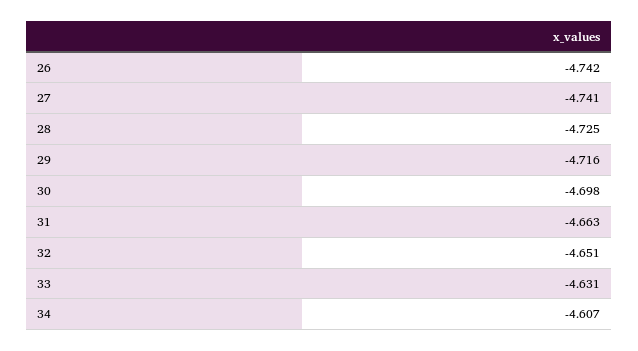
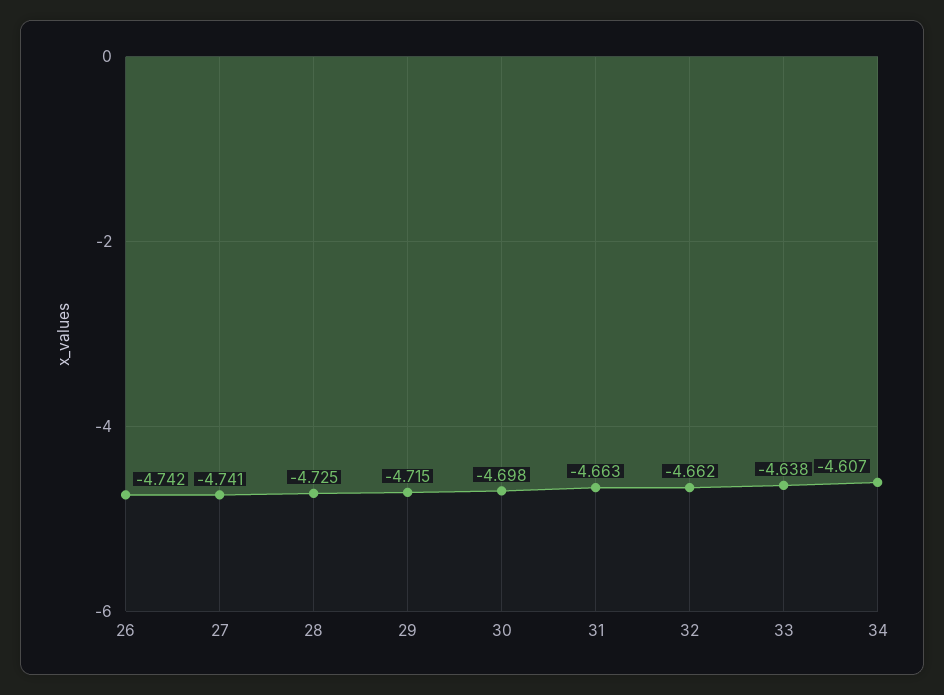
29: -4.716 -> -4.715
32: -4.651 -> -4.662
33: -4.631 -> -4.638

